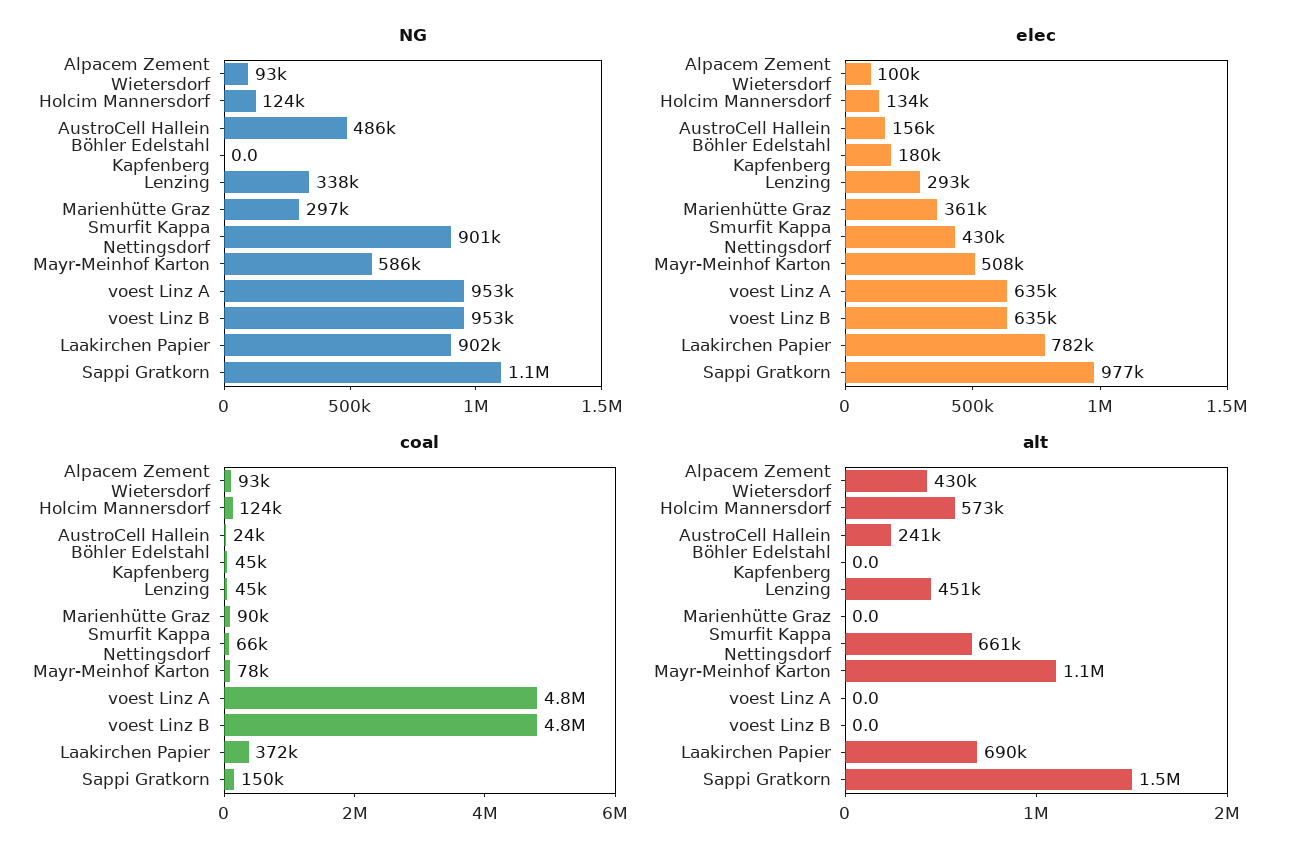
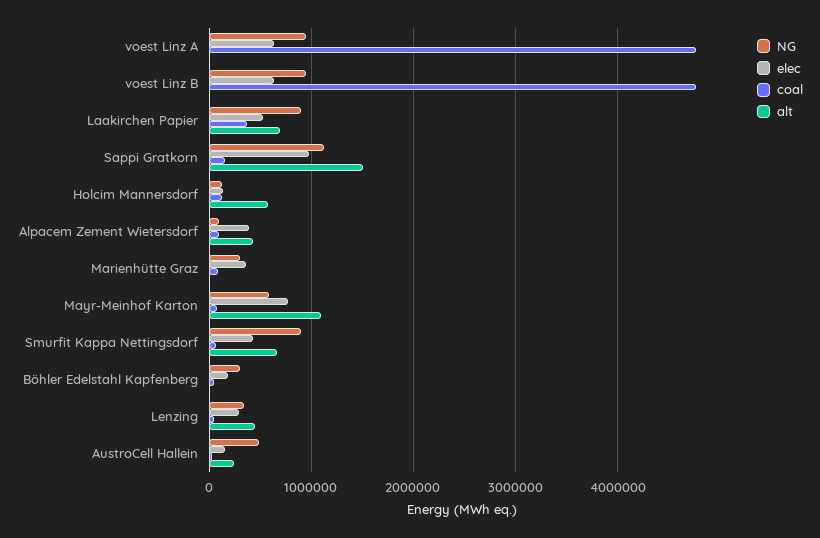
NG, Böhler Edelstahl Kapfenberg: 0 -> 300000
elec, Alpacem Zement Wietersdorf: 100000 -> 400000
elec, Mayr-Meinhof Karton: 508000 -> 800000
elec, Laakirchen Papier: 782000 -> 500000

